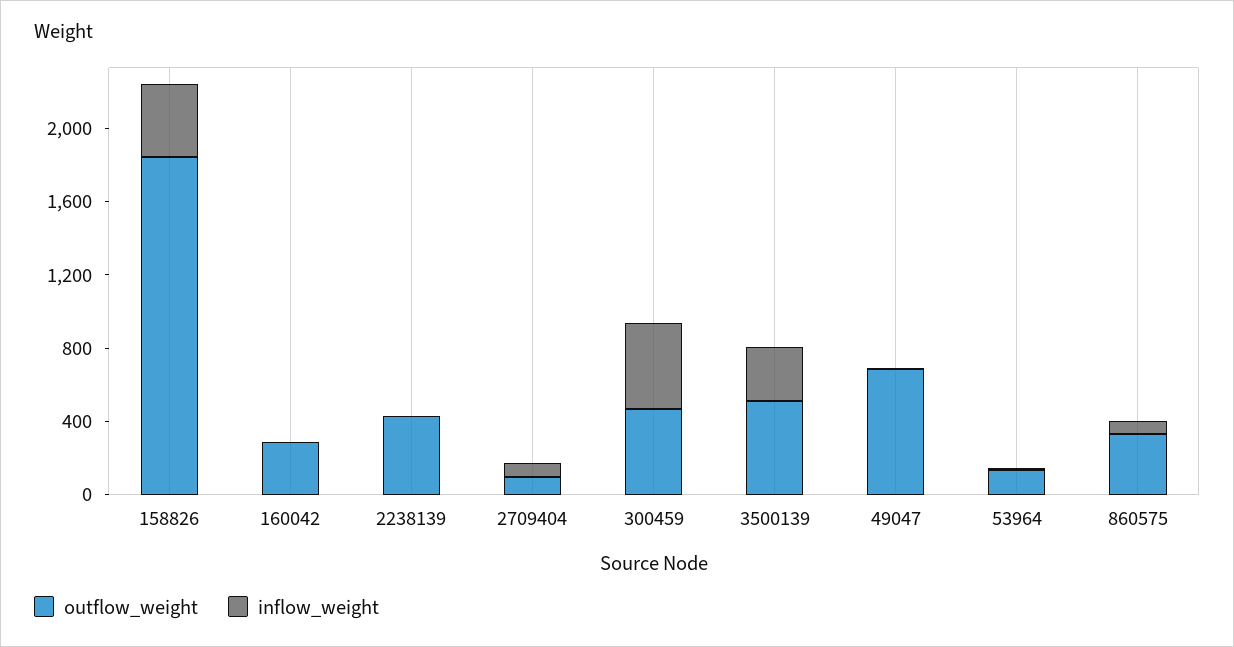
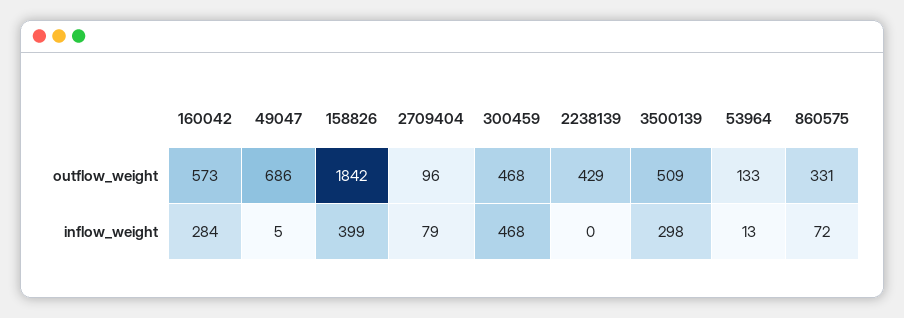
outflow_weight, 160042: 300 -> 573
inflow_weight, 160042: 0 -> 284

